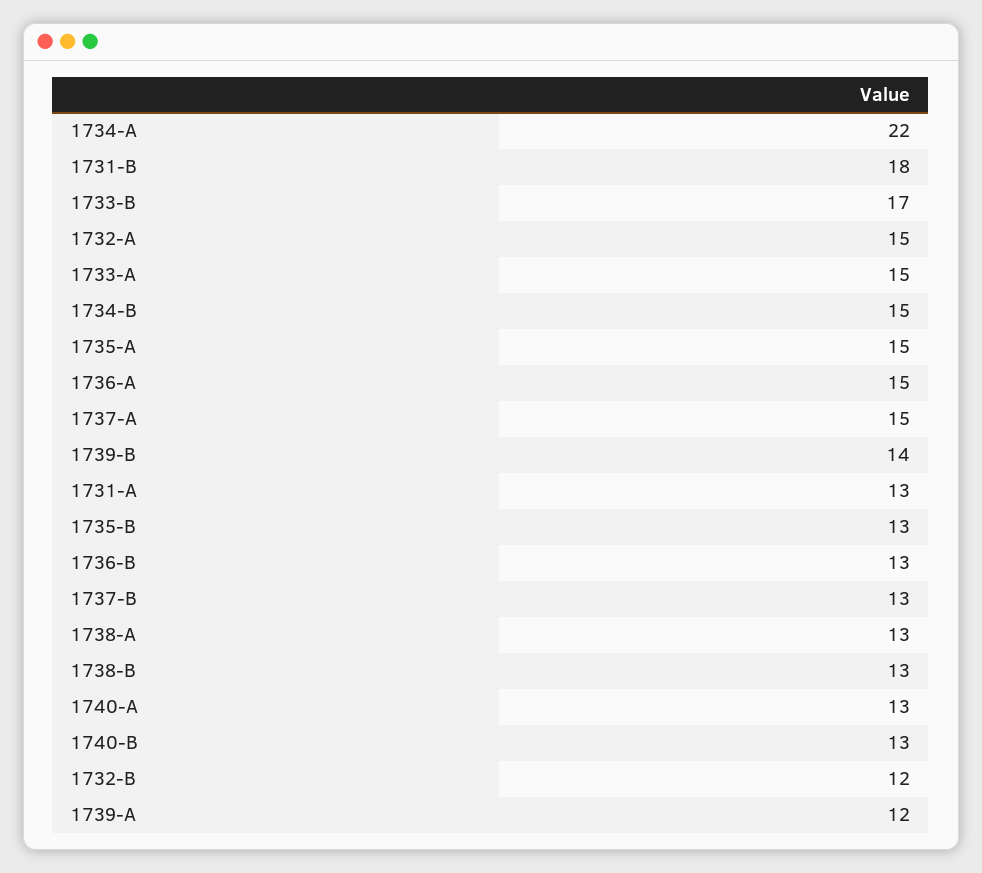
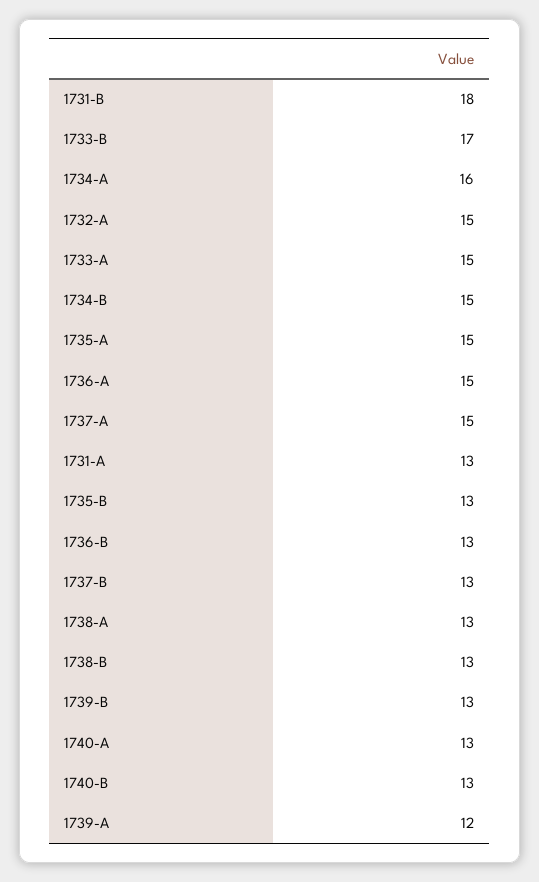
1734-A: 22 -> 16
1739-B: 14 -> 13
1732-B: 12 -> none

